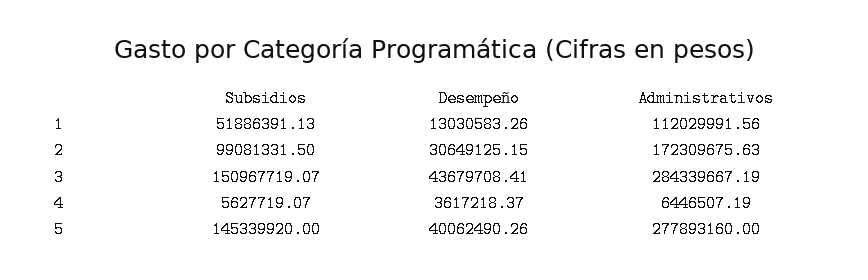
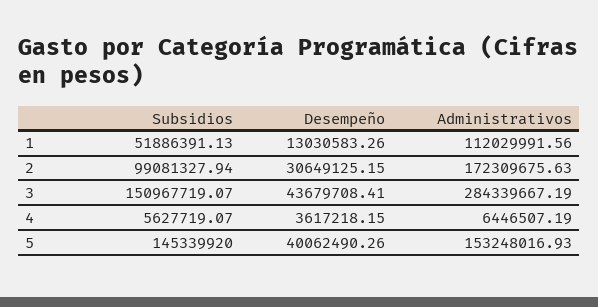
Subsidios, 2: 99081331.5 -> 99081327.94
Desempeño, 4: 3617218.37 -> 3617218.15
Administrativos, 5: 277893160 -> 153248016.93

